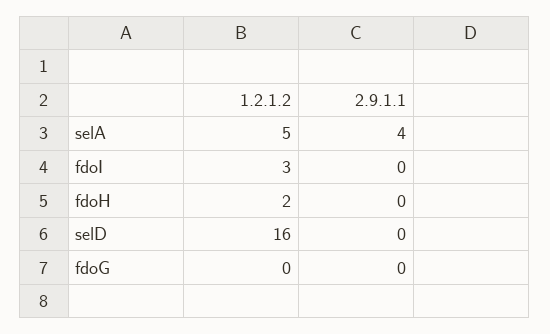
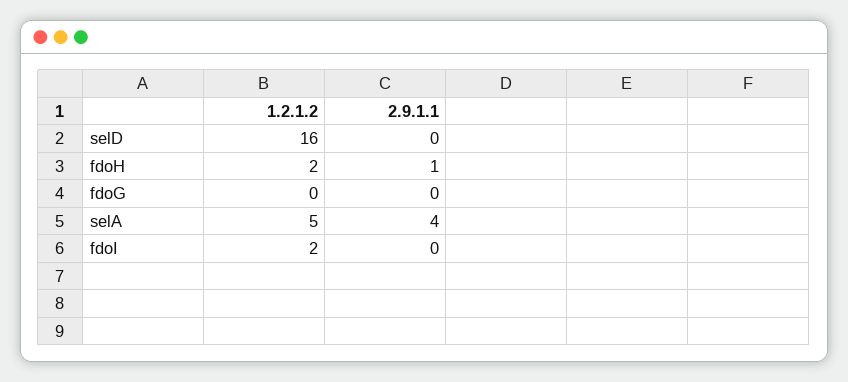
1.2.1.2, fdoI: 3 -> 2
2.9.1.1, fdoH: 0 -> 1

